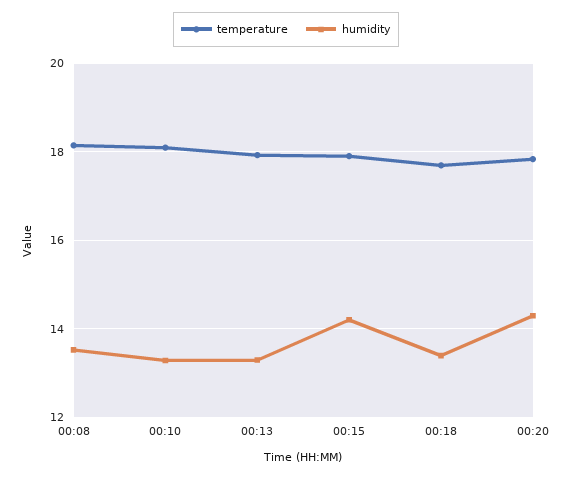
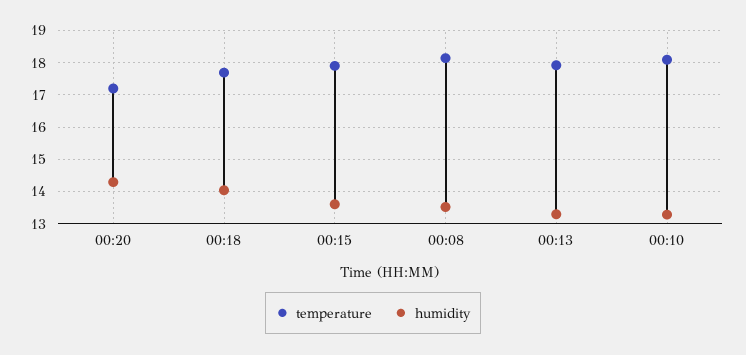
humidity, 00:15: 14.2 -> 13.6
humidity, 00:18: 13.4 -> 14
temperature, 00:20: 17.8 -> 17.2

